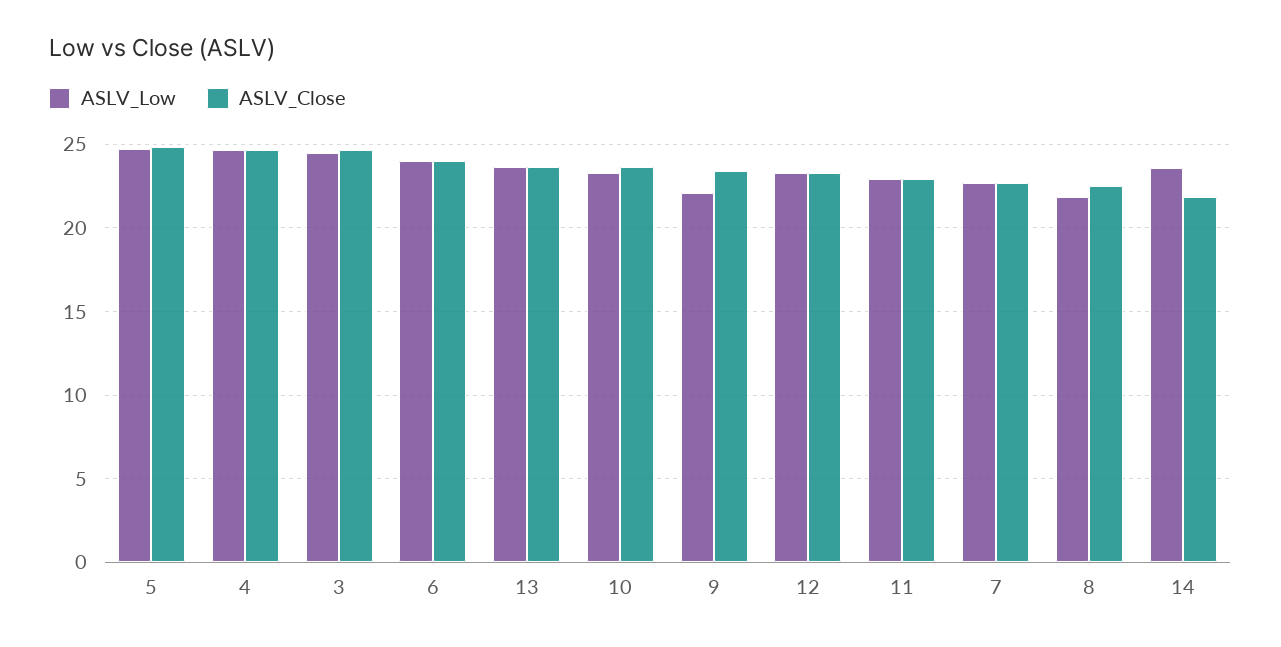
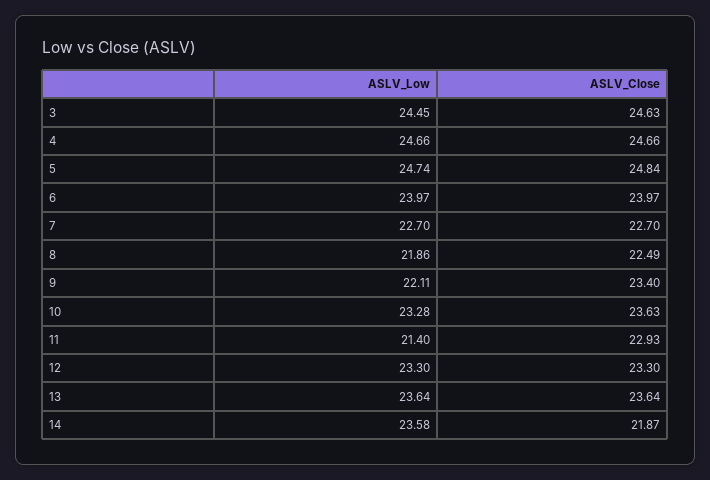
ASLV_Low, 11: 23 -> 21.4

